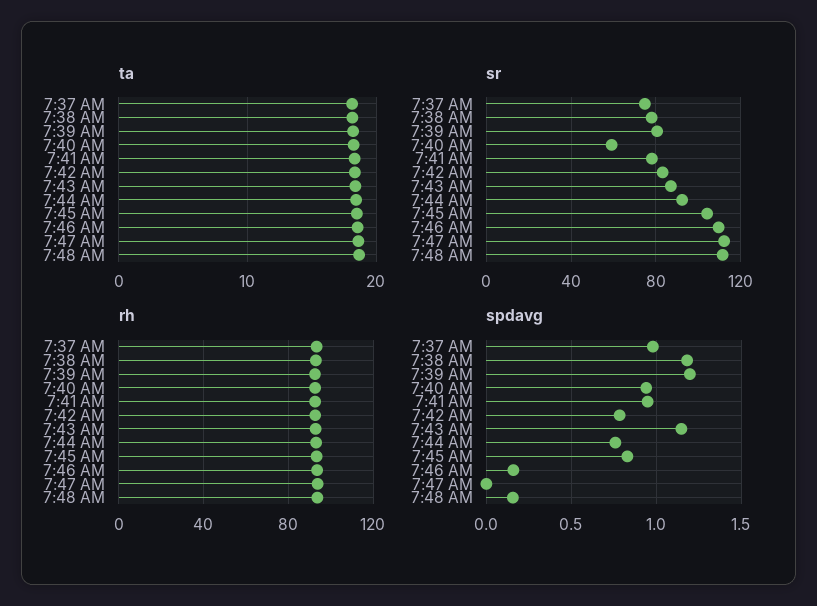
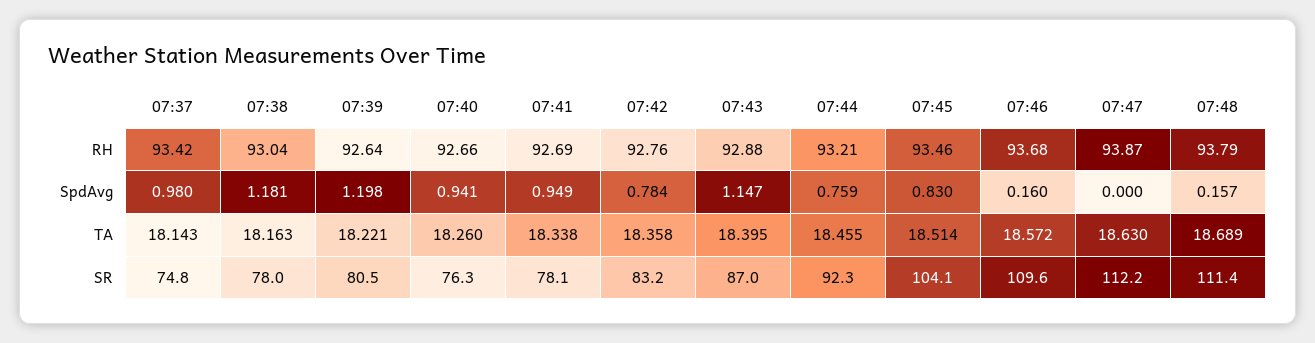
sr, 7:40 AM: 60 -> 76.3

